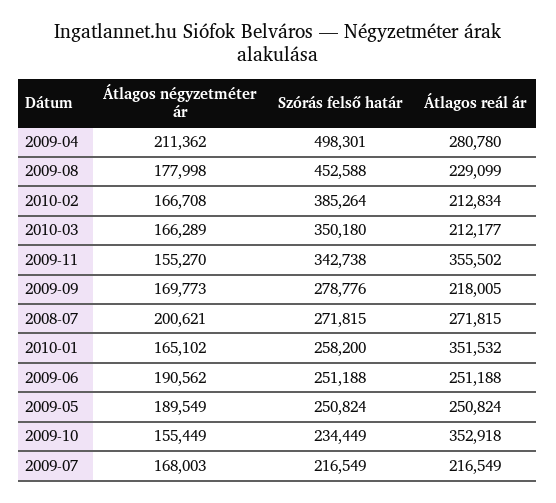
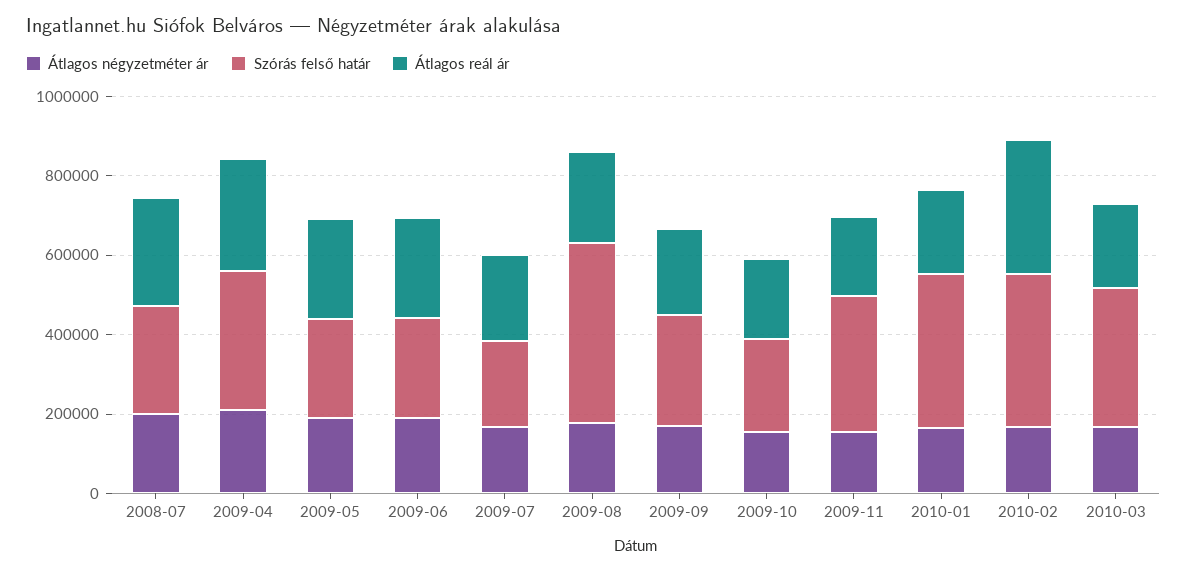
Szórás felső határ, 2009-04: 498301 -> 350000
Átlagos reál ár, 2010-02: 212834 -> 350000
Átlagos reál ár, 2009-11: 355502 -> 200000
Szórás felső határ, 2010-01: 258200 -> 400000
Átlagos reál ár, 2010-01: 351532 -> 200000
Átlagos reál ár, 2009-10: 352918 -> 200000

